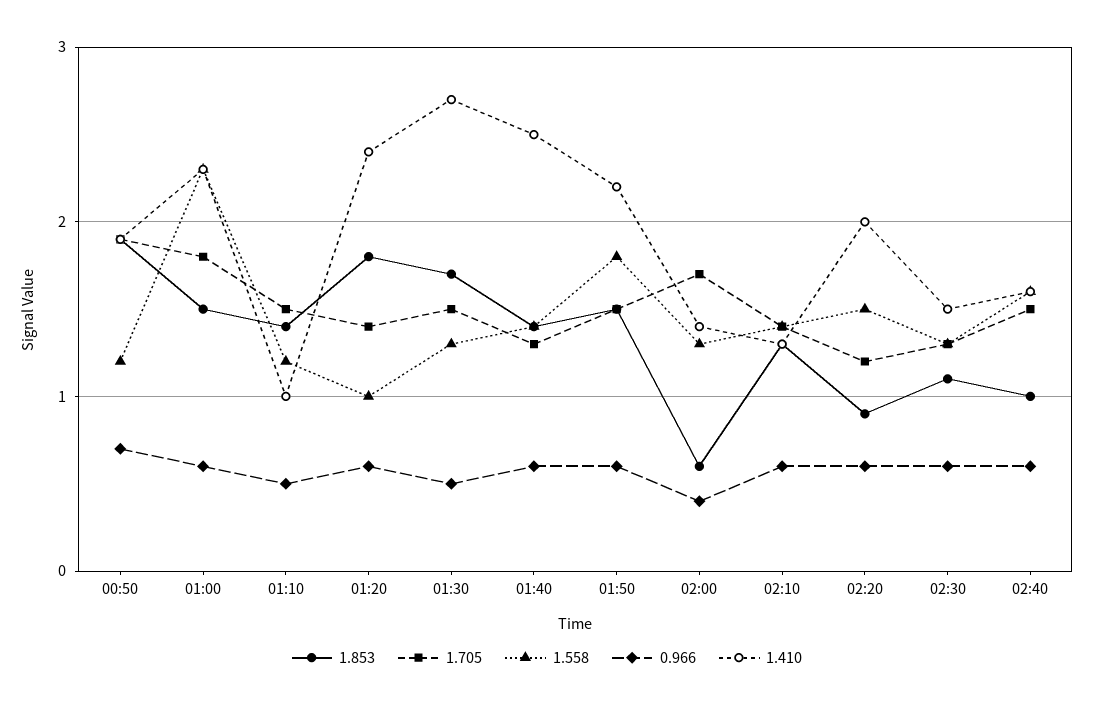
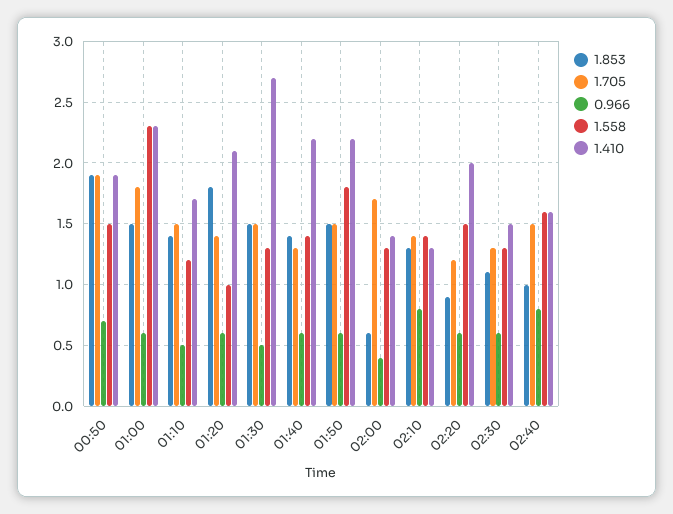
1.558, 00:50: 1.2 -> 1.5
1.410, 01:10: 1 -> 1.7
1.410, 01:20: 2.4 -> 2.1
1.853, 01:30: 1.7 -> 1.5
1.410, 01:40: 2.5 -> 2.2
0.966, 02:10: 0.6 -> 0.8
0.966, 02:40: 0.6 -> 0.8

